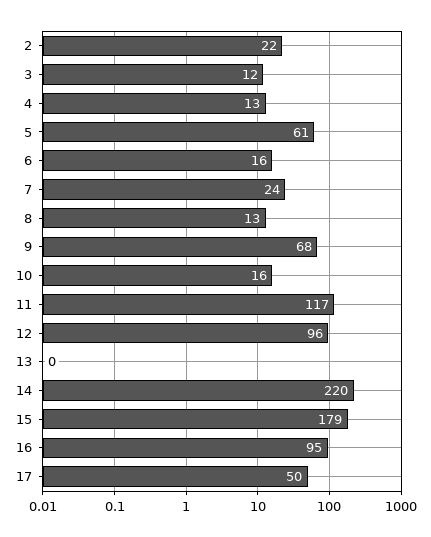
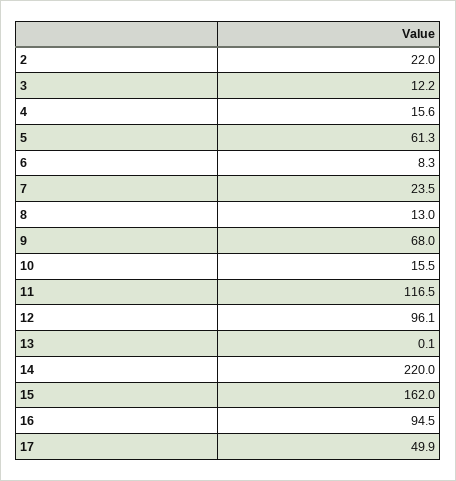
4: 13 -> 15.6
6: 16 -> 8.3
15: 179 -> 162

